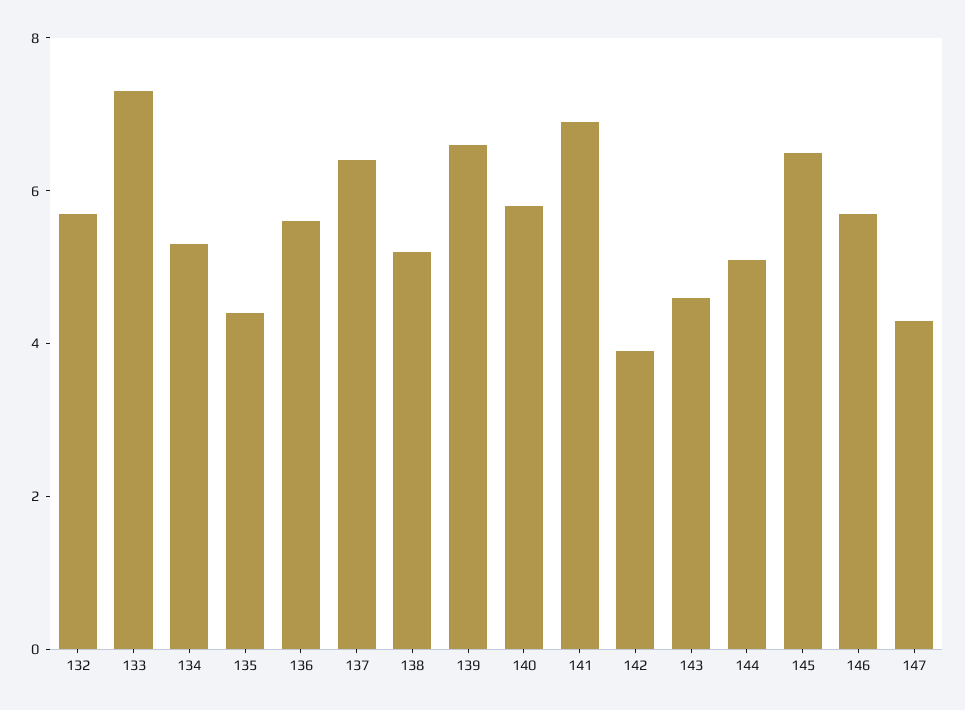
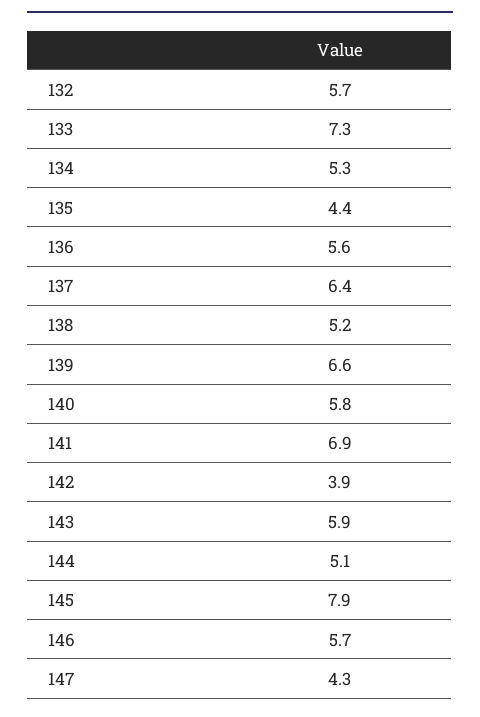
143: 4.5 -> 5.9
145: 6.5 -> 7.9

